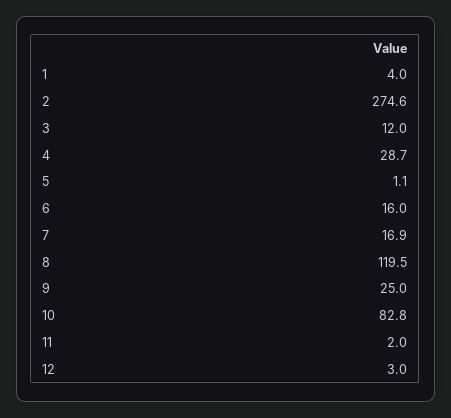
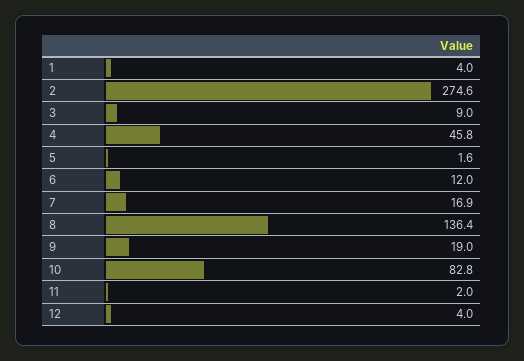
3: 12 -> 9
4: 28.7 -> 45.8
5: 1.1 -> 1.6
6: 16 -> 12
8: 119.5 -> 136.4
9: 25 -> 19
12: 3 -> 4

